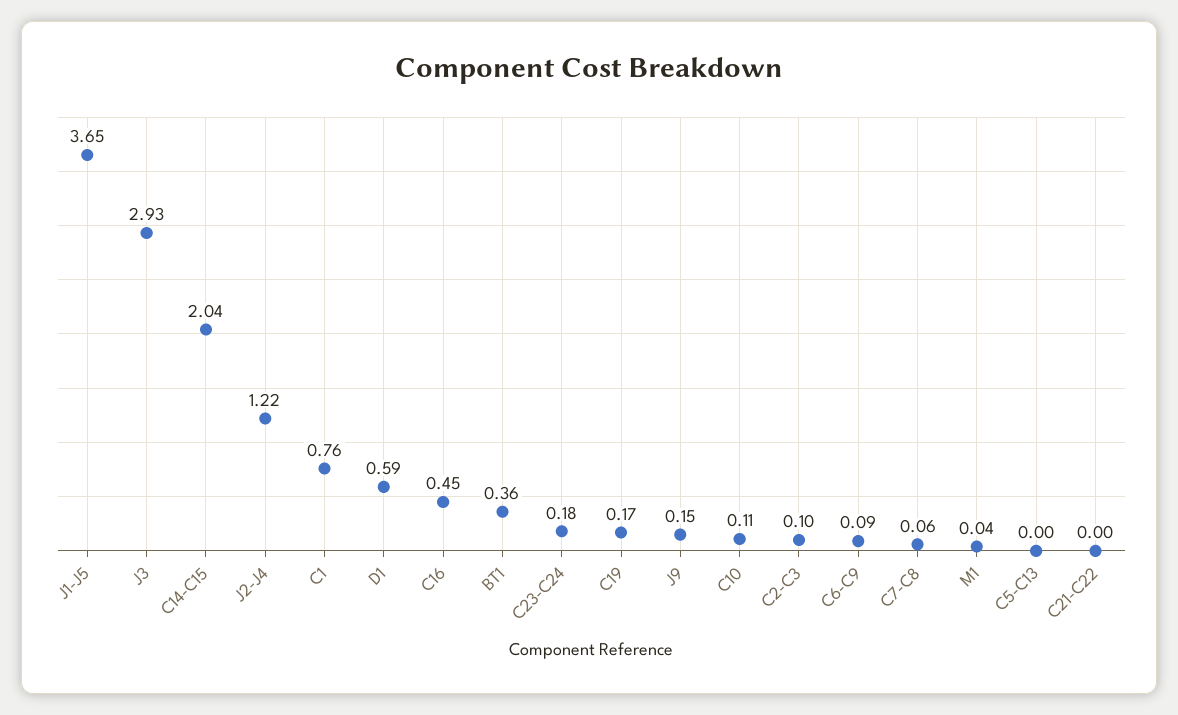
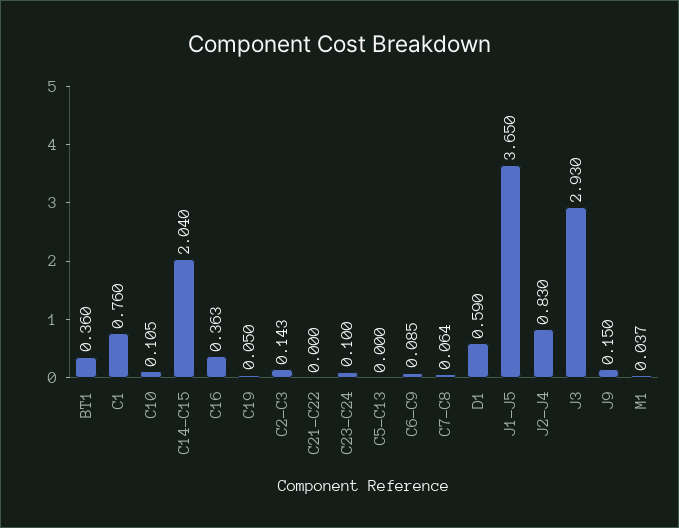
J2-J4: 1.22 -> 0.83
C16: 0.45 -> 0.363
C23-C24: 0.18 -> 0.1
C19: 0.17 -> 0.05
C2-C3: 0.1 -> 0.143

